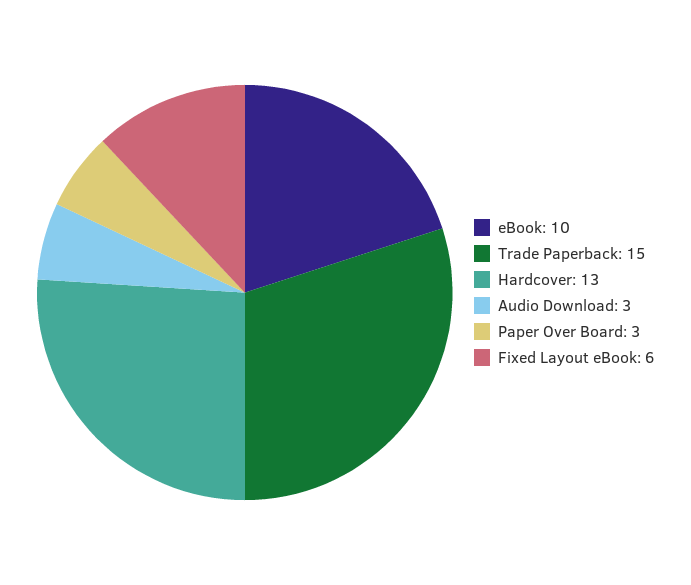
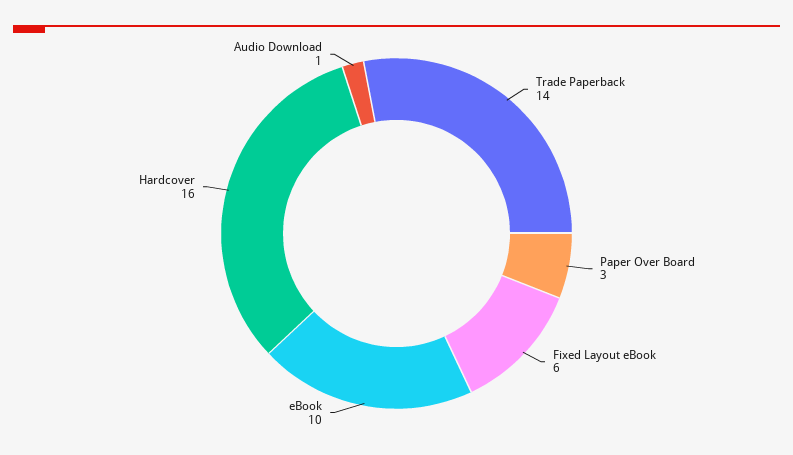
Trade Paperback: 15 -> 14
Hardcover: 13 -> 16
Audio Download: 3 -> 1

